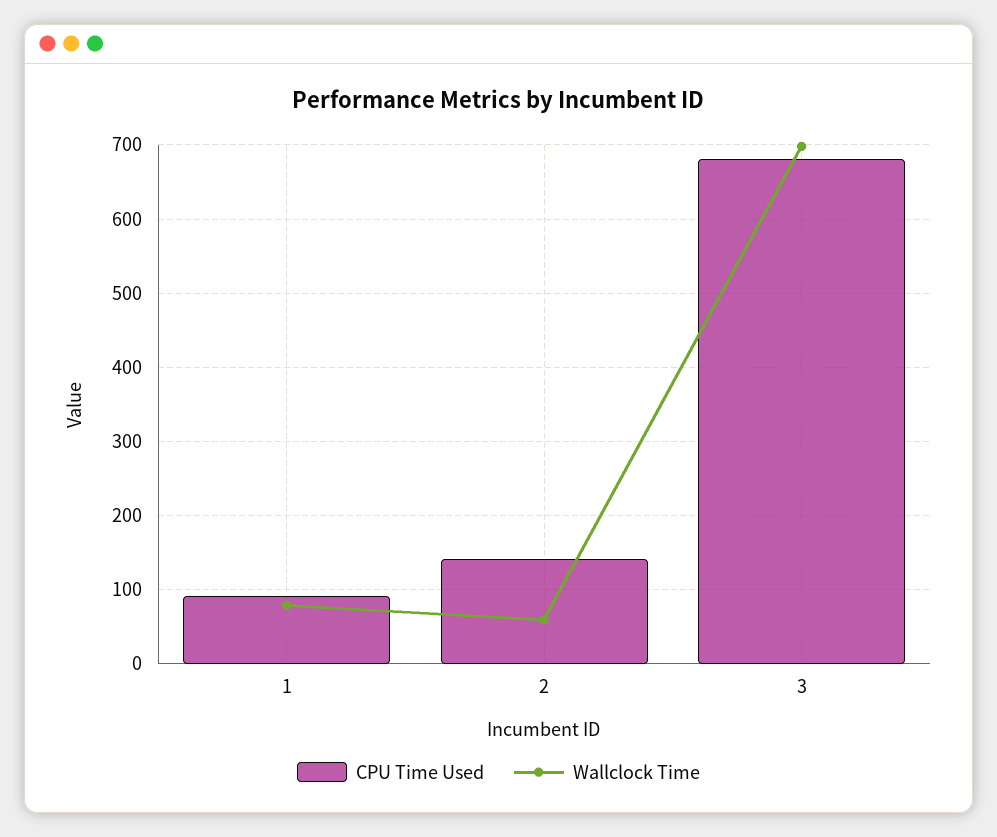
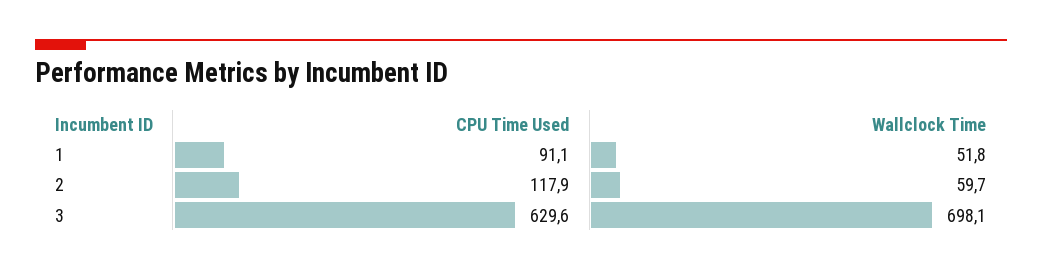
Wallclock Time, 1: 80 -> 51.8
CPU Time Used, 2: 140 -> 117.9
CPU Time Used, 3: 680 -> 629.6

